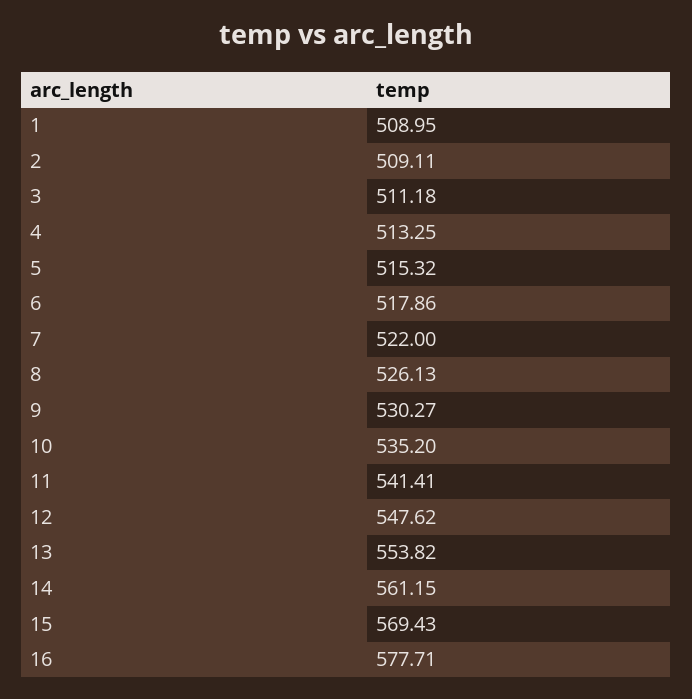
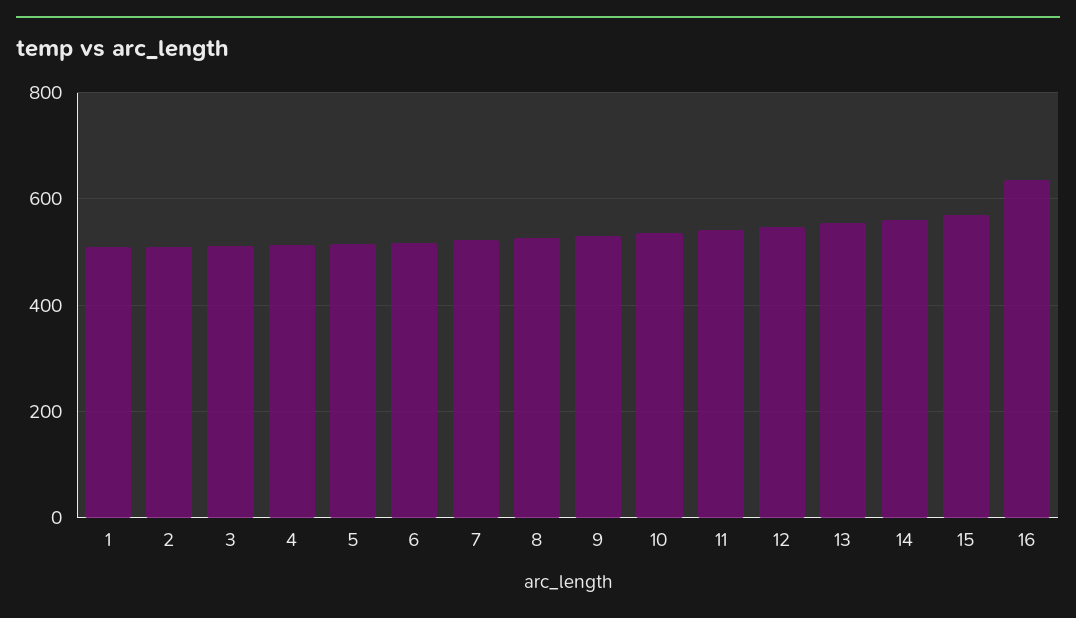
16: 577.71 -> 640

